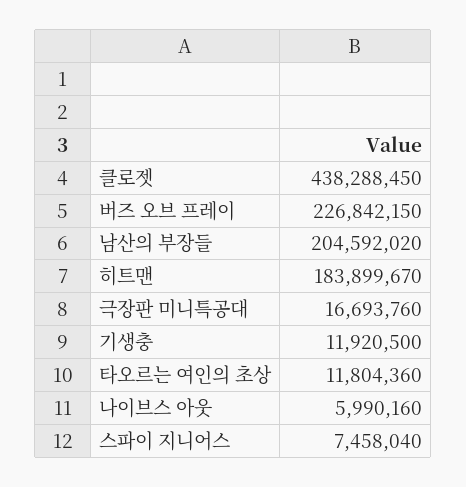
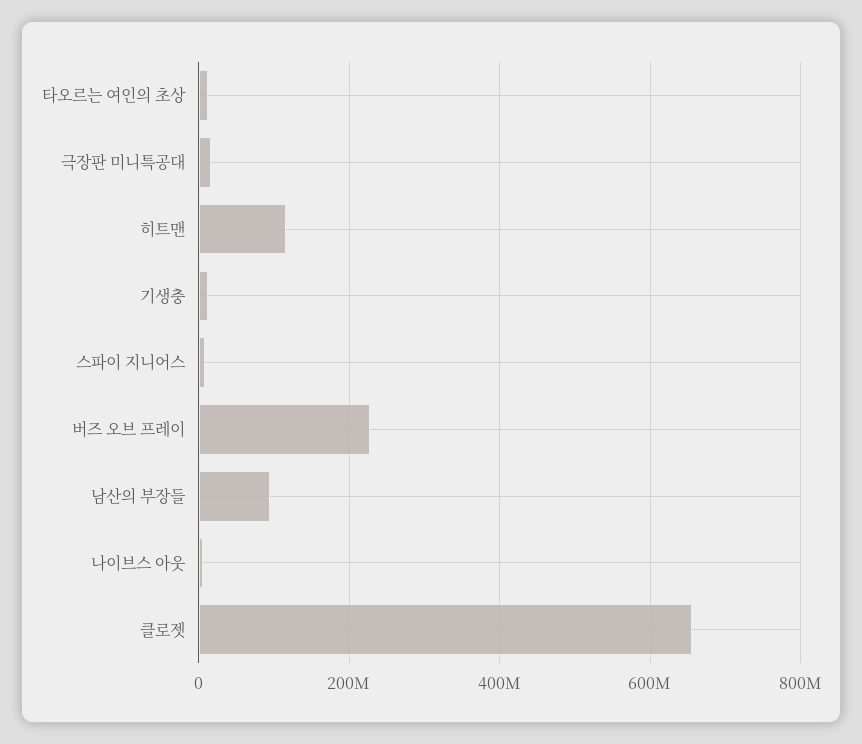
클로젯: 438288450 -> 660000000
남산의 부장들: 204592020 -> 100000000
히트맨: 183899670 -> 120000000

